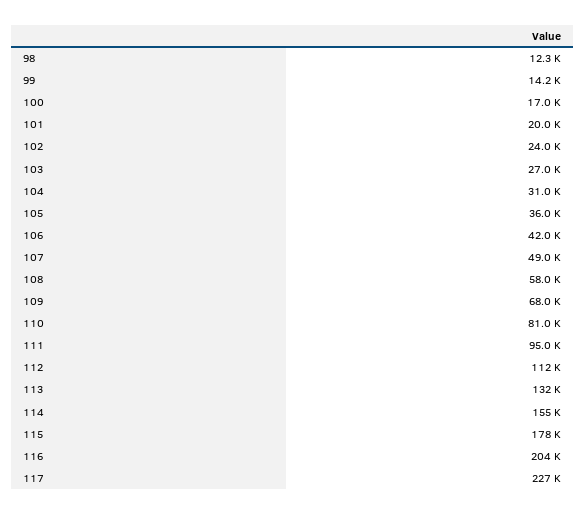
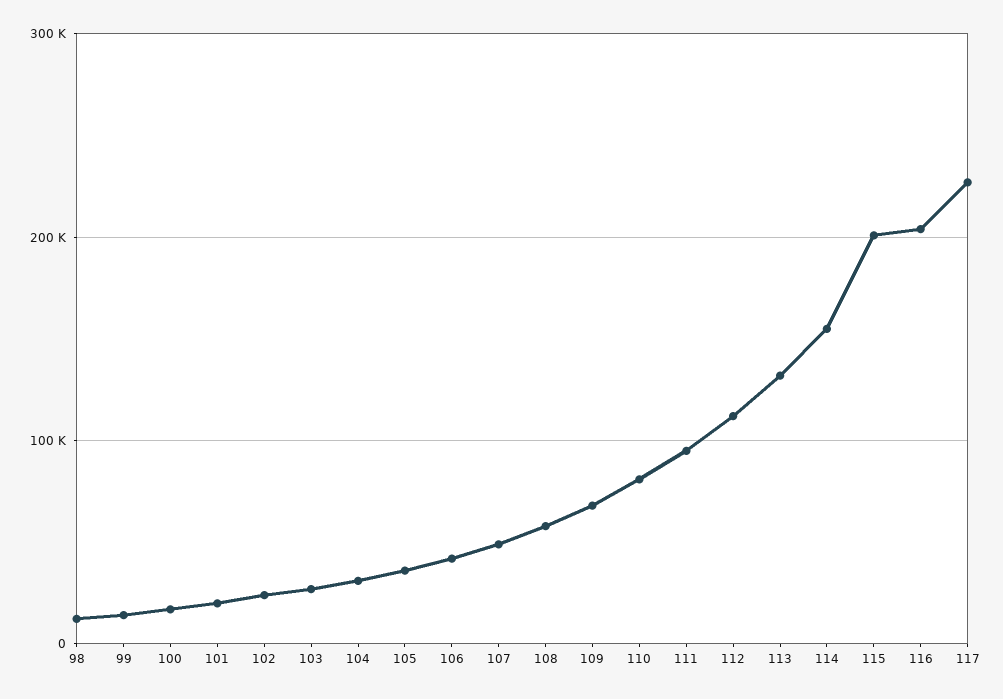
115: 178000 -> 200000

